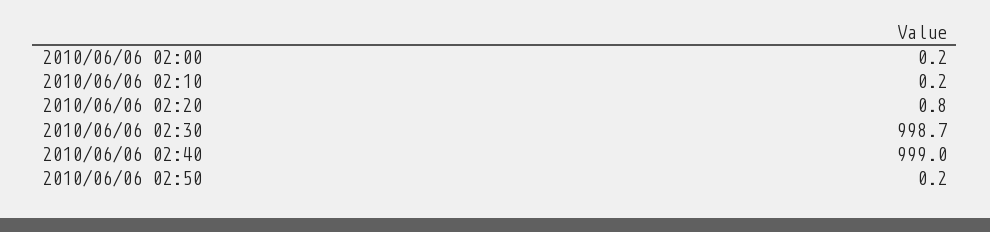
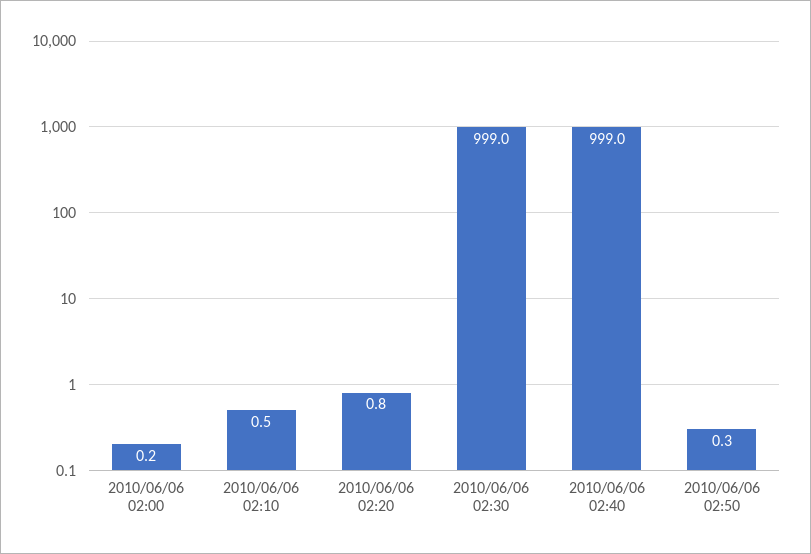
2010/06/06 02:10: 0.2 -> 0.5
2010/06/06 02:30: 998.7 -> 999
2010/06/06 02:50: 0.2 -> 0.3

